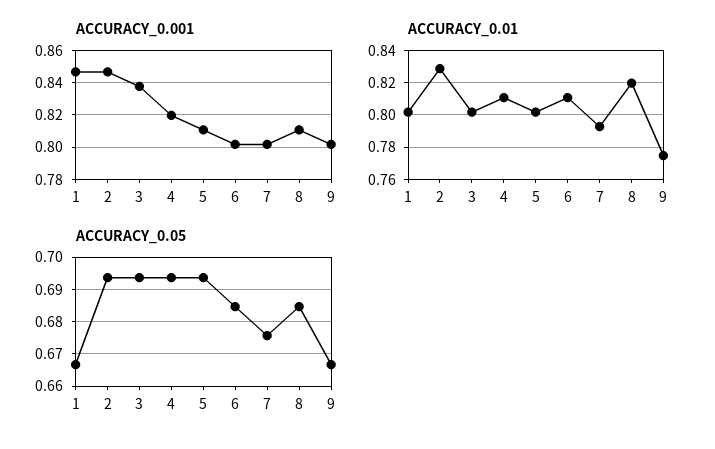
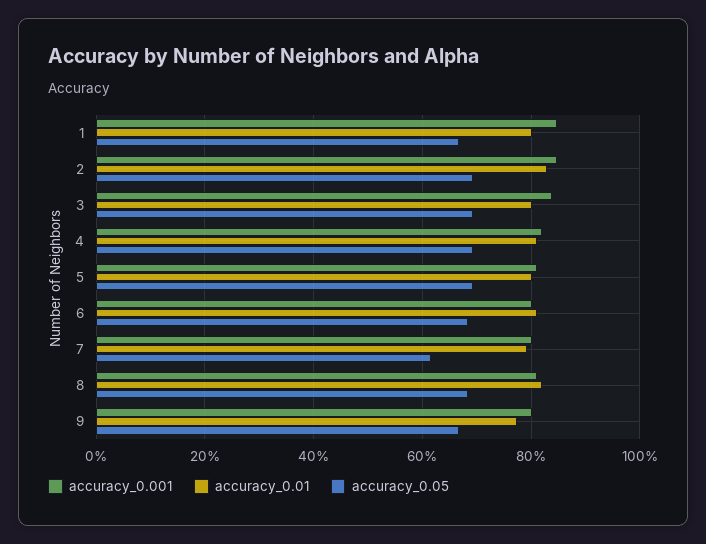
ACCURACY_0.05, 7: 0.676 -> 0.62

